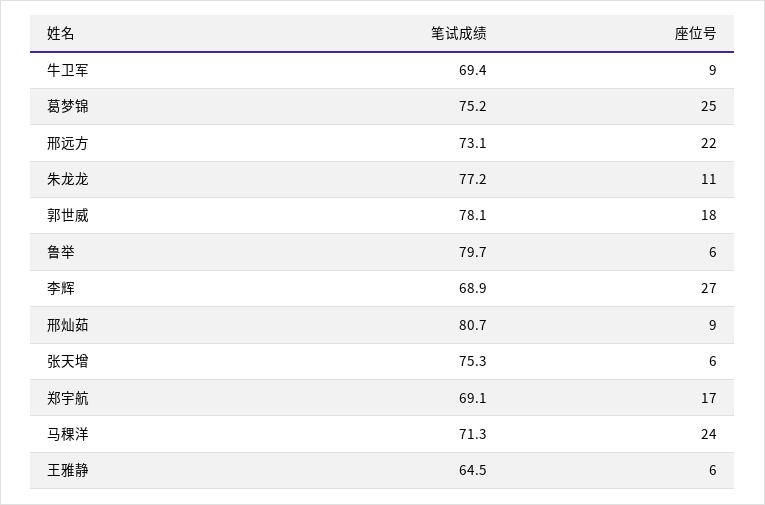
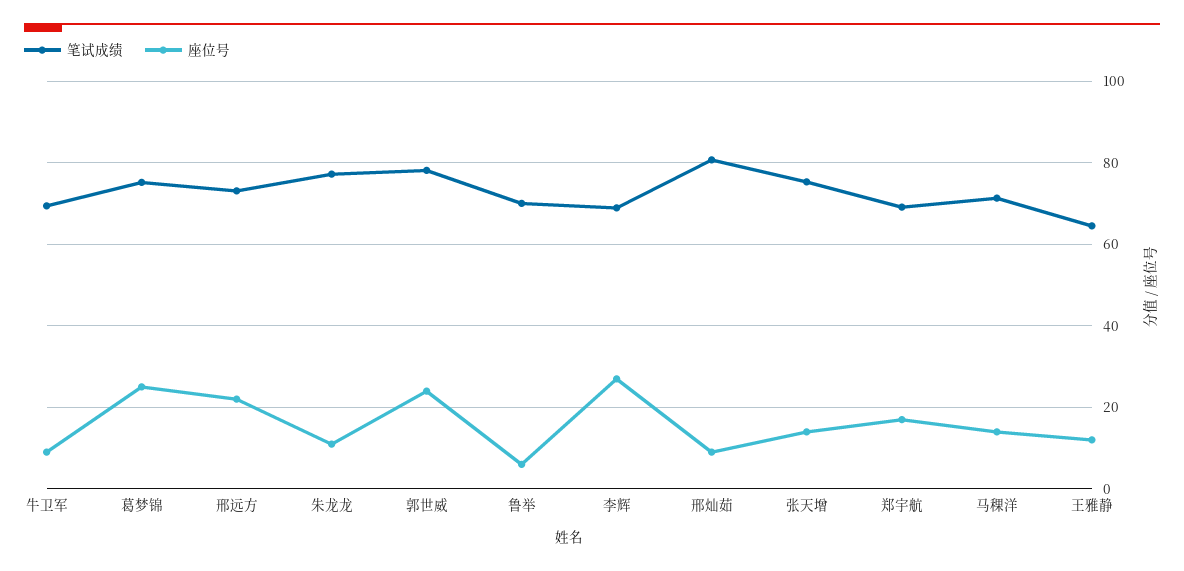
座位号, 郭世威: 18 -> 24
笔试成绩, 鲁举: 79.7 -> 70
座位号, 张天增: 6 -> 14
座位号, 马稞洋: 24 -> 14
座位号, 王雅静: 6 -> 12

